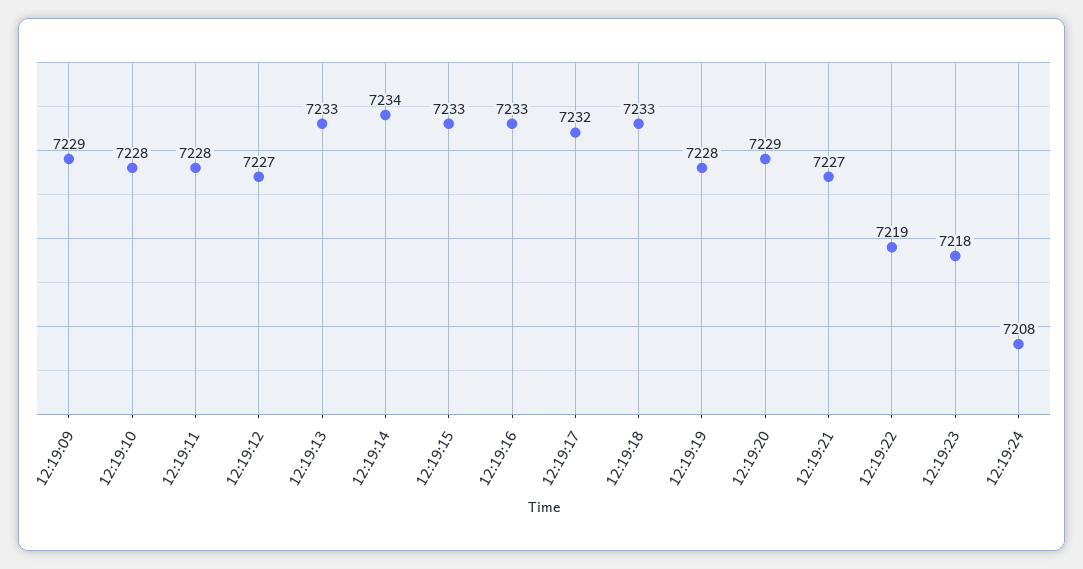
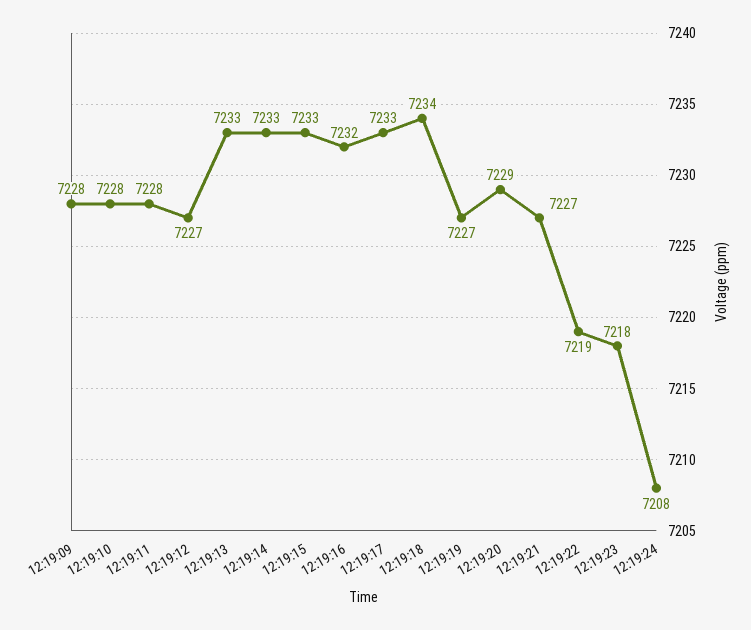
12:19:09: 7229 -> 7228
12:19:14: 7234 -> 7233
12:19:16: 7233 -> 7232
12:19:17: 7232 -> 7233
12:19:18: 7233 -> 7234
12:19:19: 7228 -> 7227

